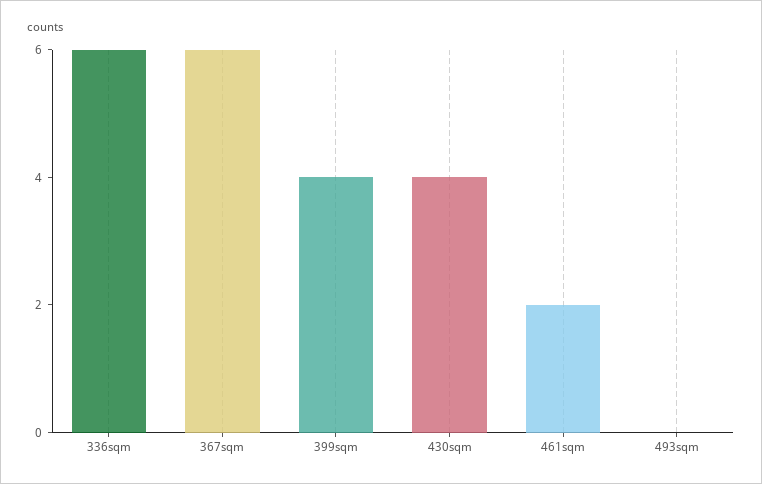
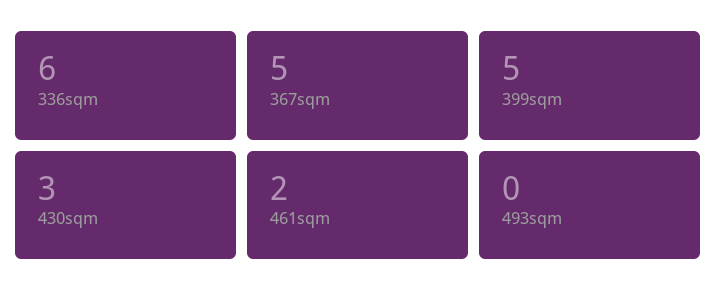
367sqm: 6 -> 5
399sqm: 4 -> 5
430sqm: 4 -> 3

